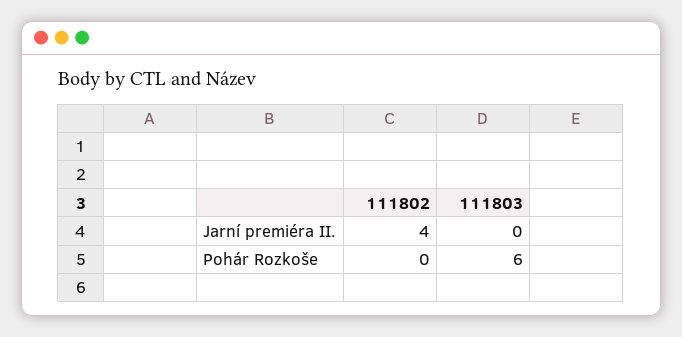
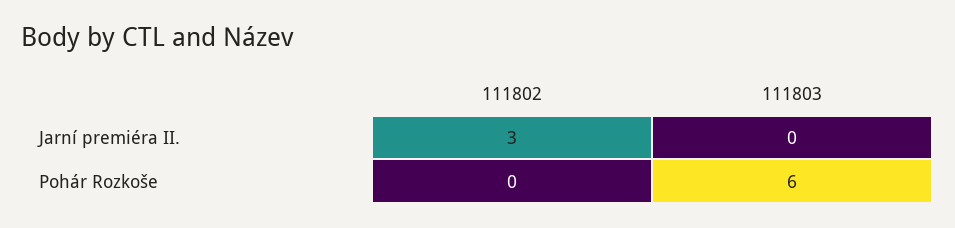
111802, Jarní premiéra II.: 4 -> 3

